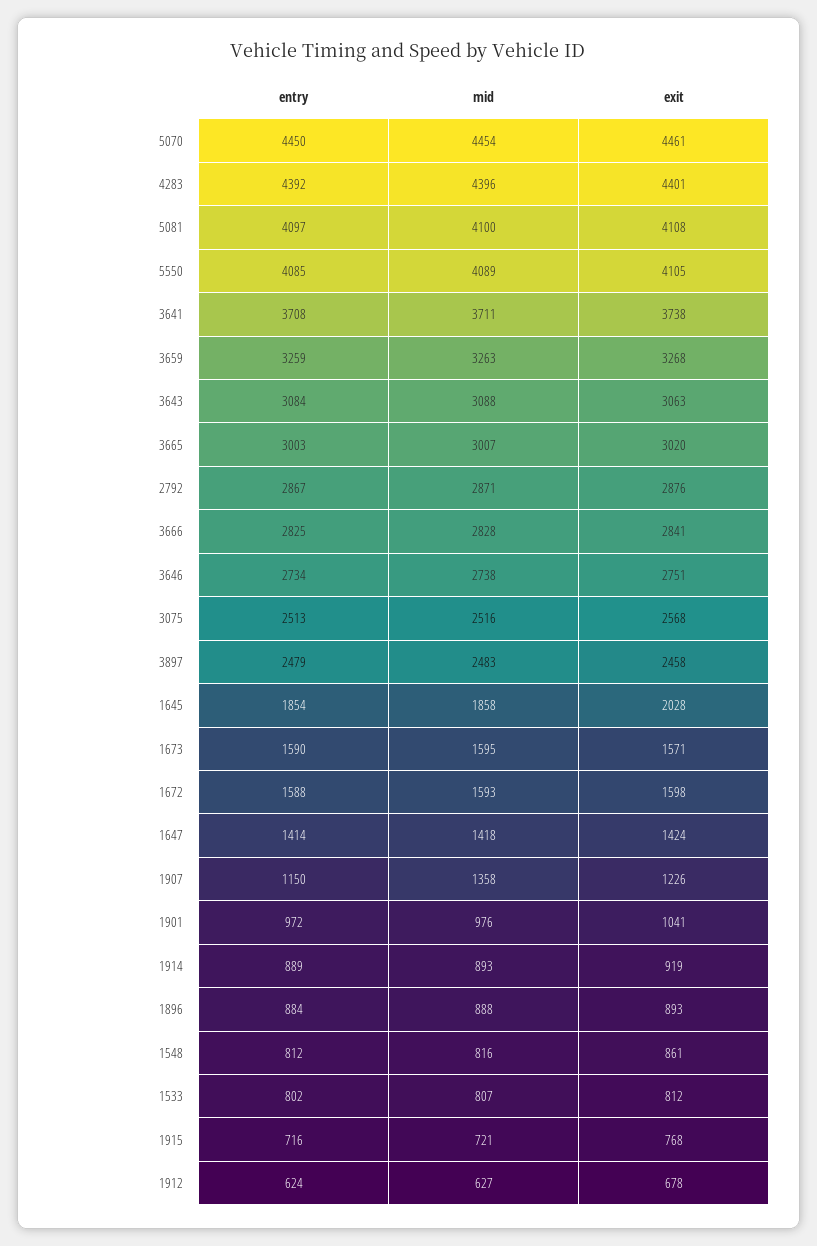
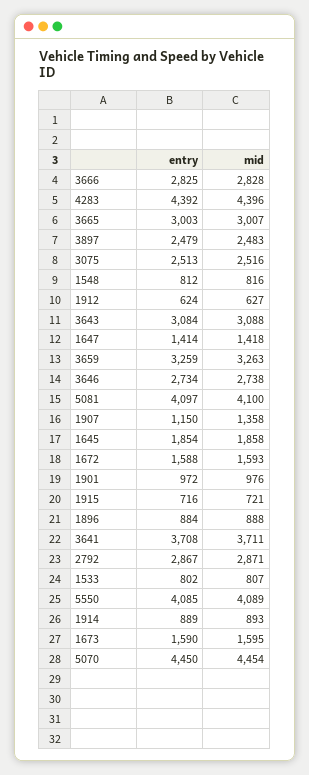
exit, 5070: 4461 -> none
exit, 4283: 4401 -> none
exit, 5081: 4108 -> none
exit, 5550: 4105 -> none
exit, 3641: 3738 -> none
exit, 3659: 3268 -> none
exit, 3643: 3063 -> none
exit, 3665: 3020 -> none
exit, 2792: 2876 -> none
exit, 3666: 2841 -> none
exit, 3646: 2751 -> none
exit, 3075: 2568 -> none
exit, 3897: 2458 -> none
exit, 1645: 2028 -> none
exit, 1673: 1571 -> none
exit, 1672: 1598 -> none
exit, 1647: 1424 -> none
exit, 1907: 1226 -> none
exit, 1901: 1041 -> none
exit, 1914: 919 -> none
exit, 1896: 893 -> none
exit, 1548: 861 -> none
exit, 1533: 812 -> none
exit, 1915: 768 -> none
exit, 1912: 678 -> none

